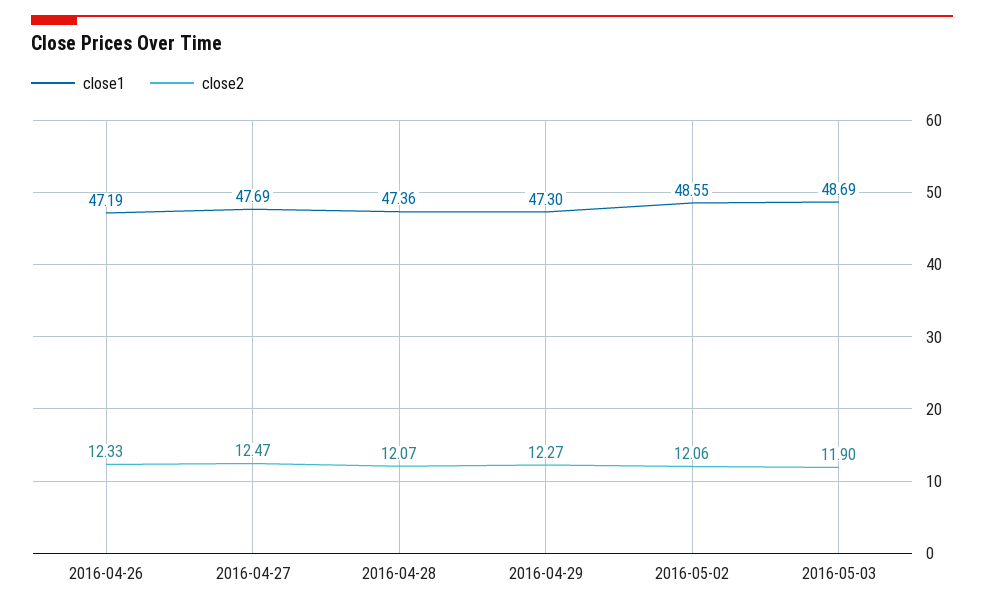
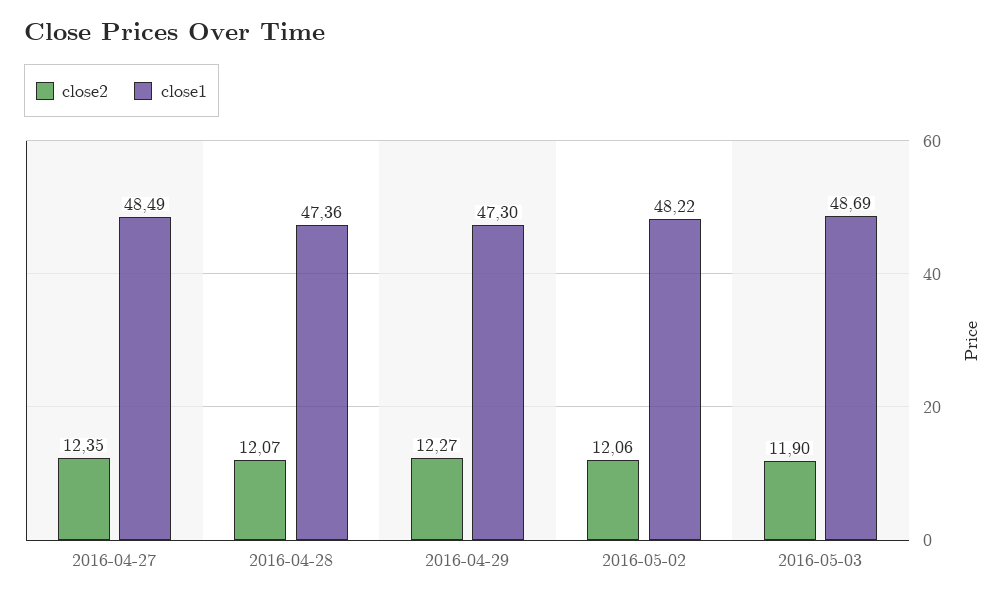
close1, 2016-04-26: 47.19 -> none
close2, 2016-04-26: 12.33 -> none
close1, 2016-04-27: 47.69 -> 48.49
close2, 2016-04-27: 12.47 -> 12.35
close1, 2016-05-02: 48.55 -> 48.22

